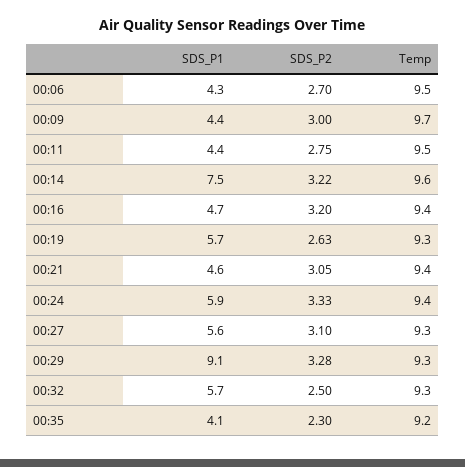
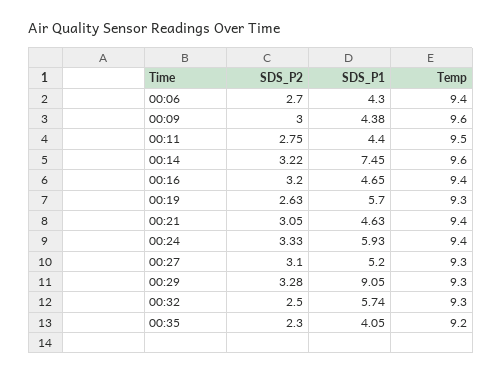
Temp, 00:06: 9.5 -> 9.4
Temp, 00:09: 9.7 -> 9.6
SDS_P1, 00:27: 5.6 -> 5.2

